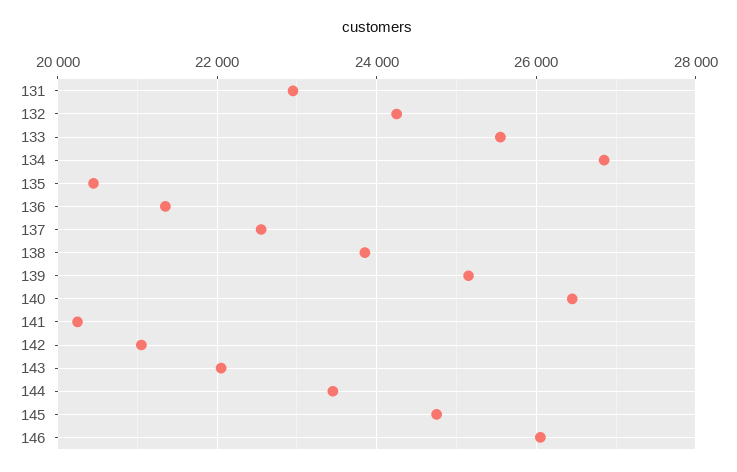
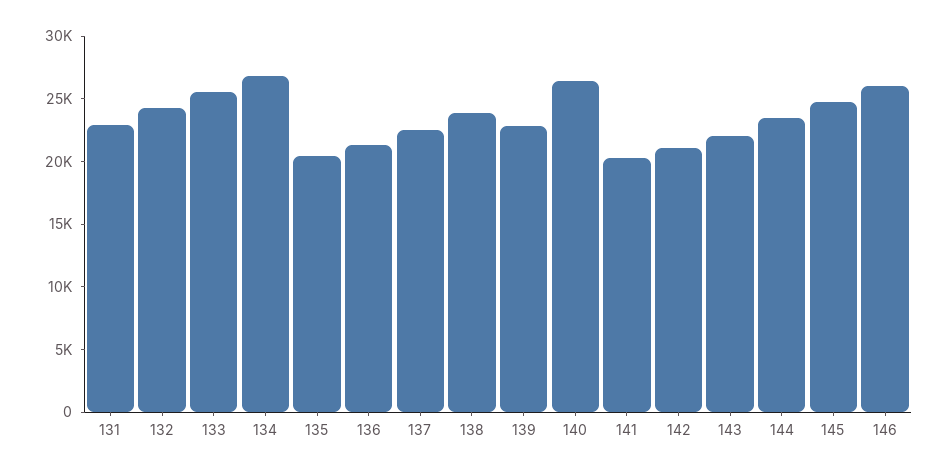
139: 25200 -> 23000

